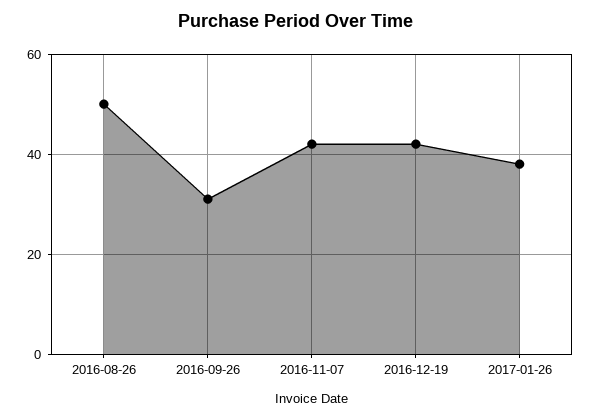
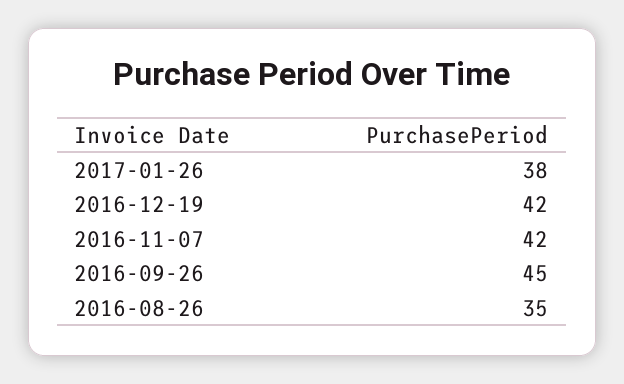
2016-08-26: 50 -> 35
2016-09-26: 30 -> 45

